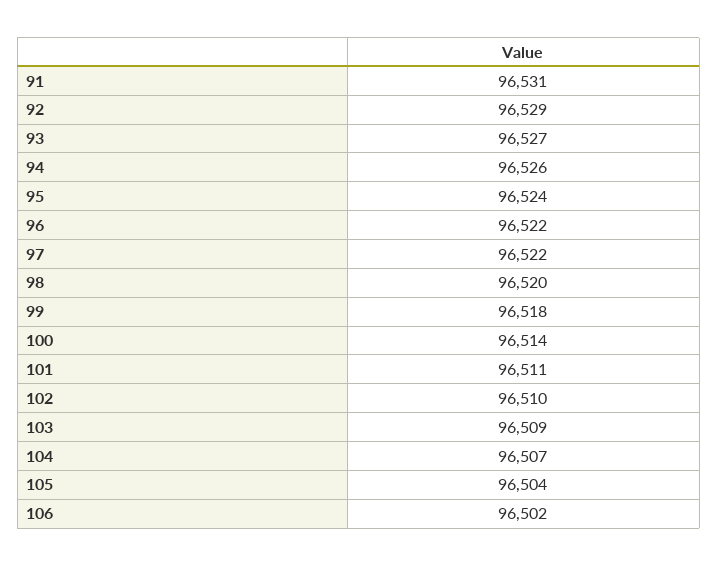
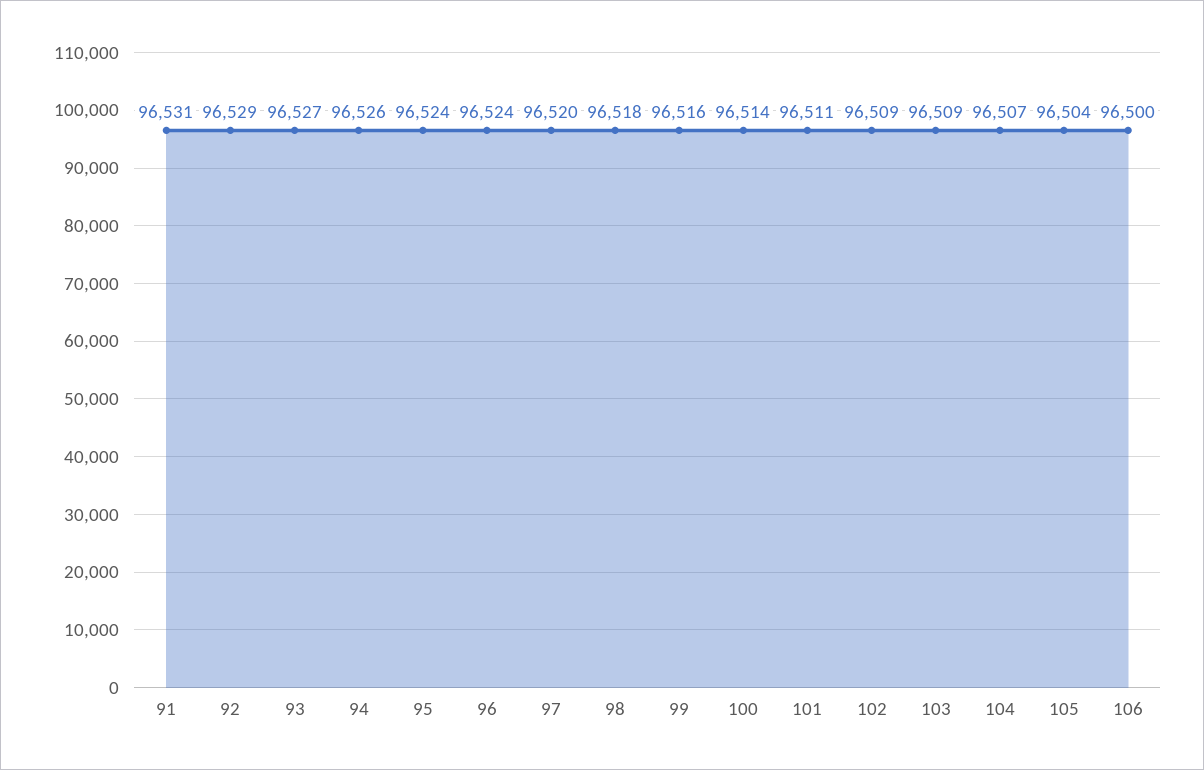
96: 96522 -> 96524
97: 96522 -> 96520
98: 96520 -> 96518
99: 96518 -> 96516
102: 96510 -> 96509
106: 96502 -> 96500

